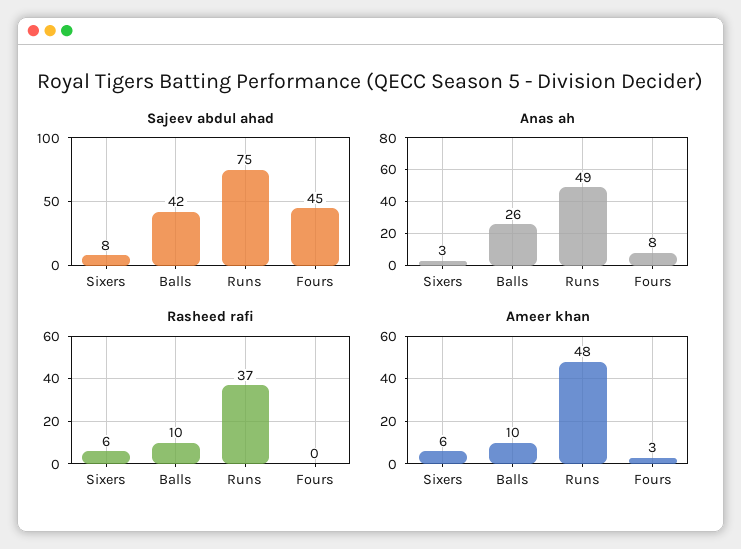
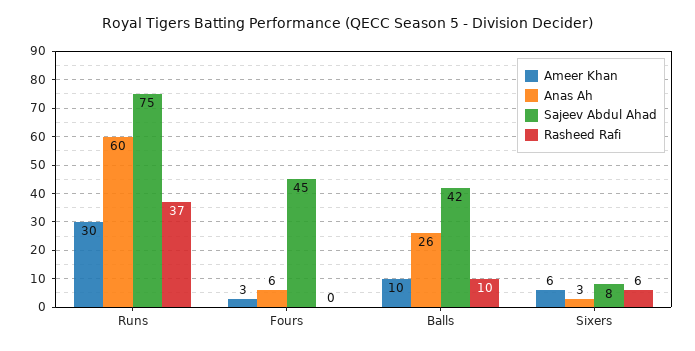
Anas ah, Runs: 49 -> 60
Anas ah, Fours: 8 -> 6
Ameer khan, Runs: 48 -> 30

